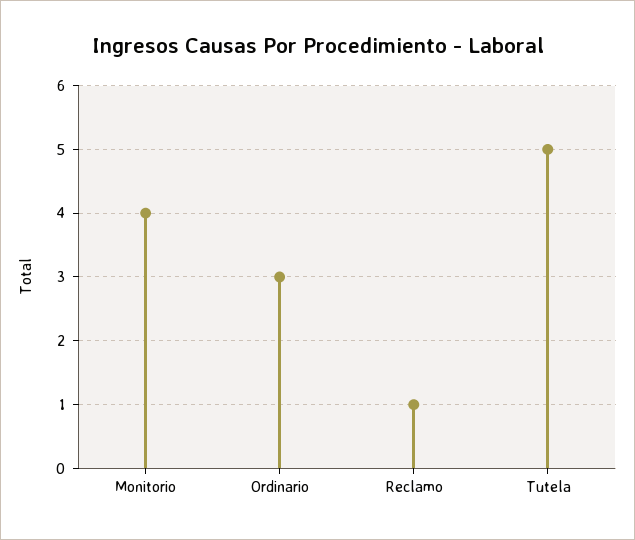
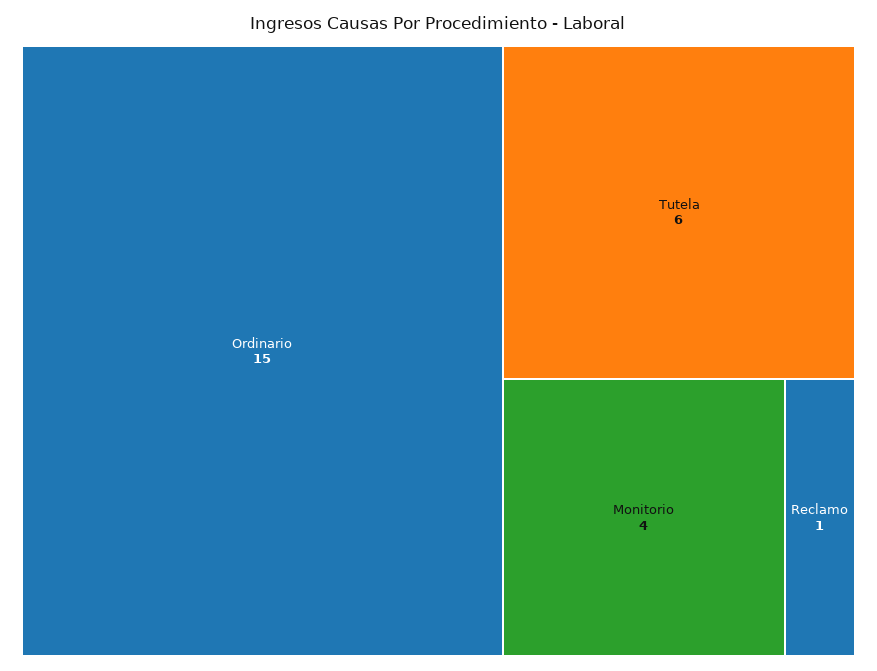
Ordinario: 3 -> 15
Tutela: 5 -> 6

